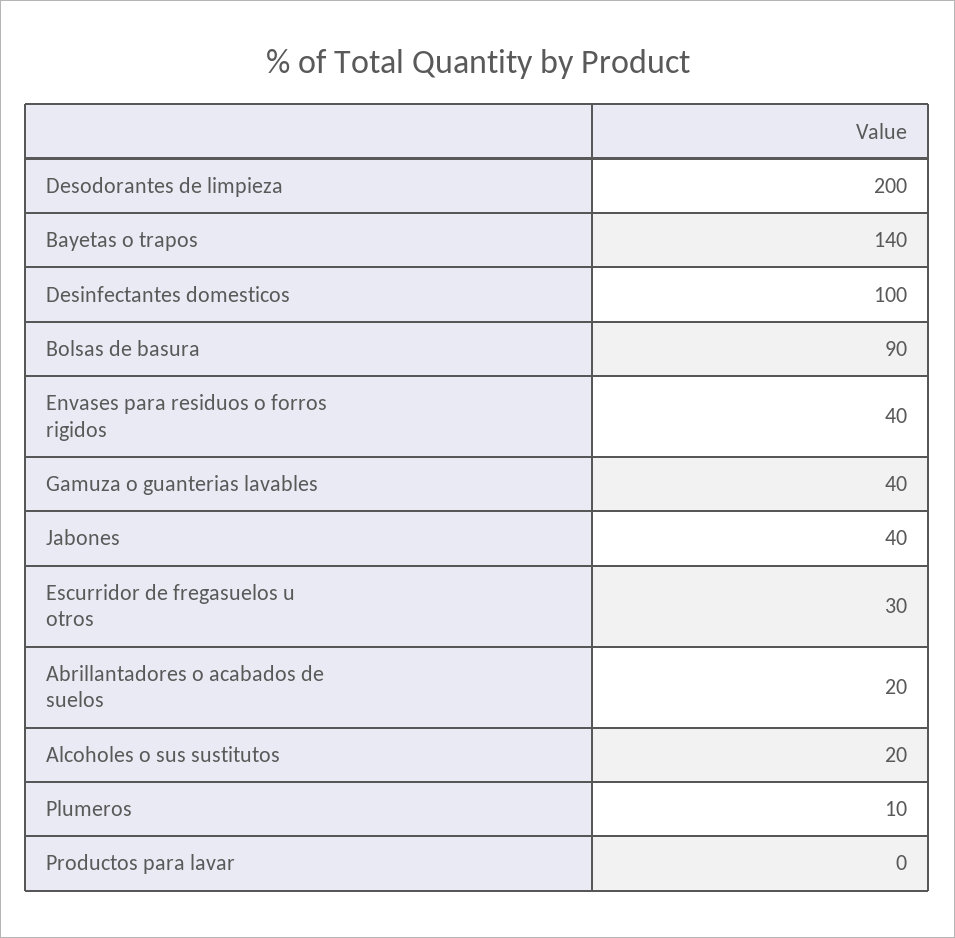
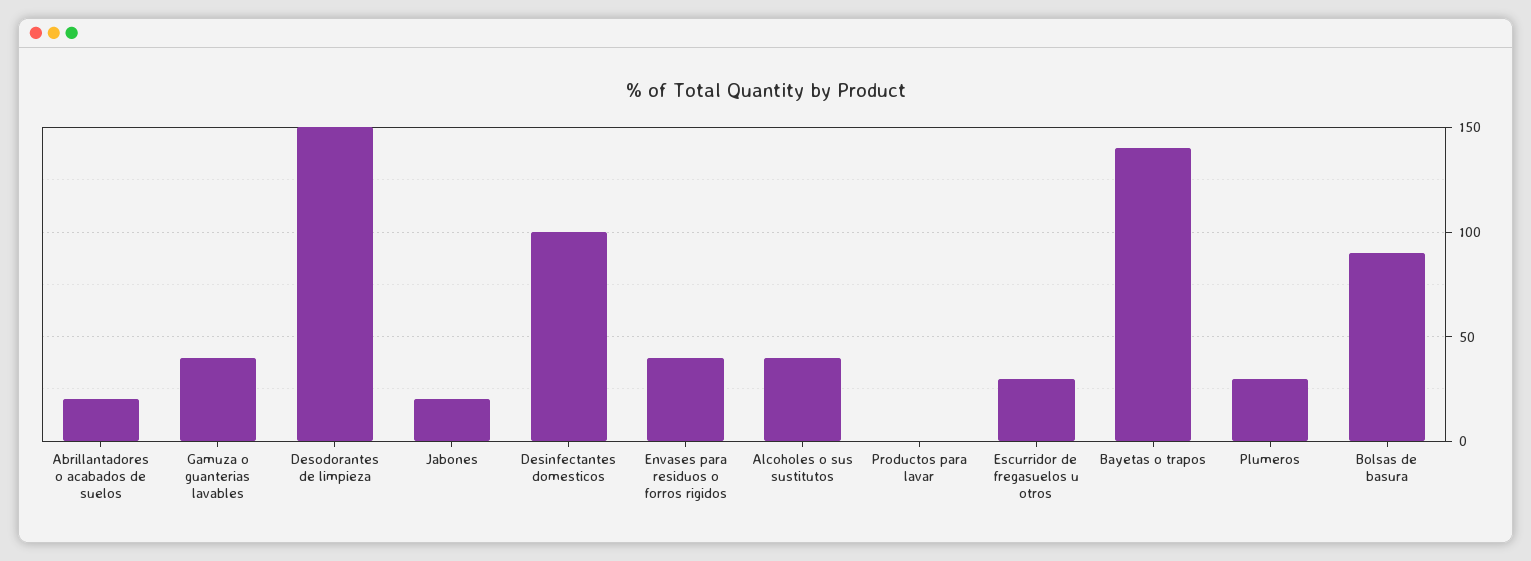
Desodorantes de limpieza: 200 -> 150
Jabones: 40 -> 20
Alcoholes o sus sustitutos: 20 -> 40
Plumeros: 10 -> 30

